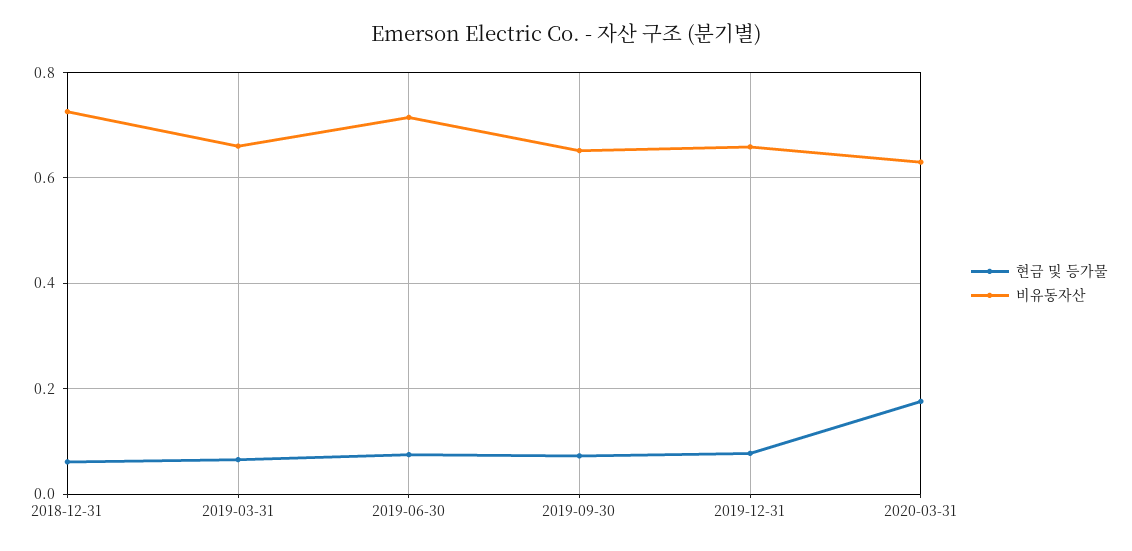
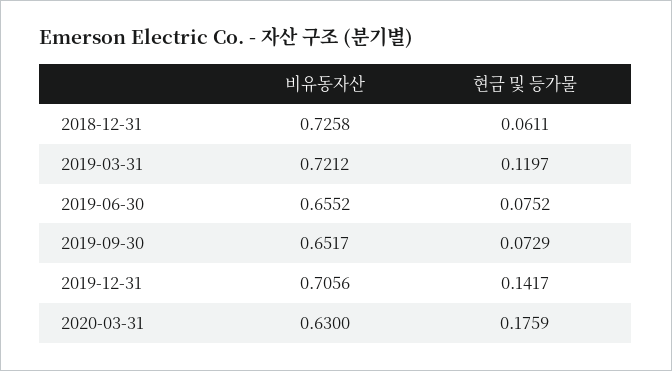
현금 및 등가물, 2019-03-31: 0.06 -> 0.1197
비유동자산, 2019-03-31: 0.66 -> 0.7212
비유동자산, 2019-06-30: 0.72 -> 0.6552
현금 및 등가물, 2019-12-31: 0.08 -> 0.1417
비유동자산, 2019-12-31: 0.66 -> 0.7056

